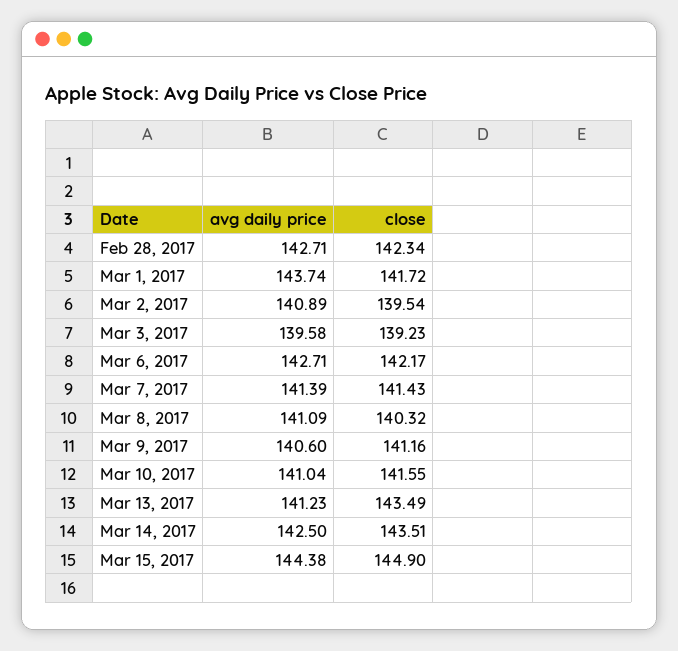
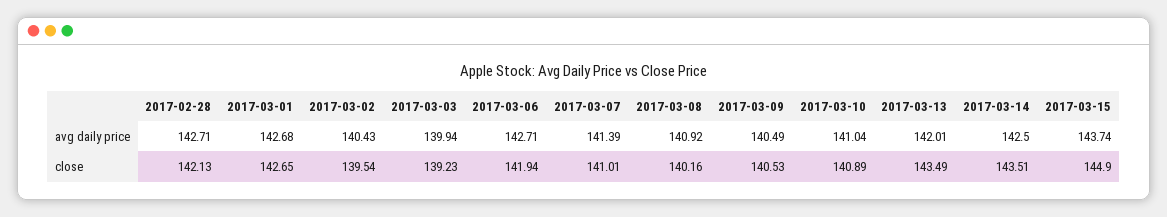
close, Feb 28, 2017: 142.34 -> 142.13
avg daily price, Mar 1, 2017: 143.74 -> 142.68
close, Mar 1, 2017: 141.72 -> 142.65
avg daily price, Mar 2, 2017: 140.89 -> 140.43
avg daily price, Mar 3, 2017: 139.58 -> 139.94
close, Mar 6, 2017: 142.17 -> 141.94
close, Mar 7, 2017: 141.43 -> 141.01
avg daily price, Mar 8, 2017: 141.09 -> 140.92
close, Mar 8, 2017: 140.32 -> 140.16
avg daily price, Mar 9, 2017: 140.6 -> 140.49
close, Mar 9, 2017: 141.16 -> 140.53
close, Mar 10, 2017: 141.55 -> 140.89
avg daily price, Mar 13, 2017: 141.23 -> 142.01
avg daily price, Mar 15, 2017: 144.38 -> 143.74

